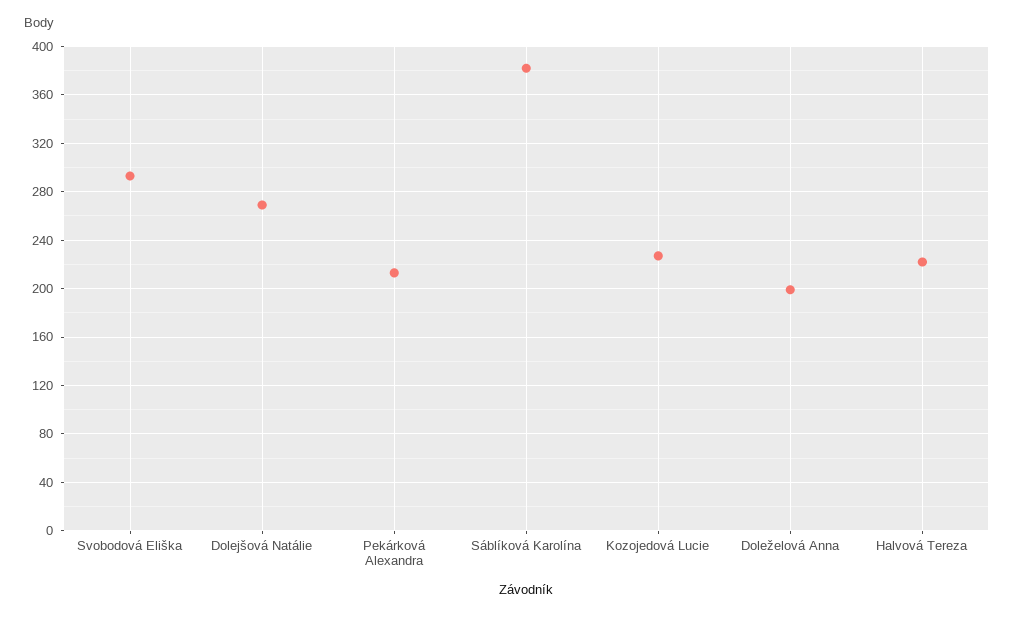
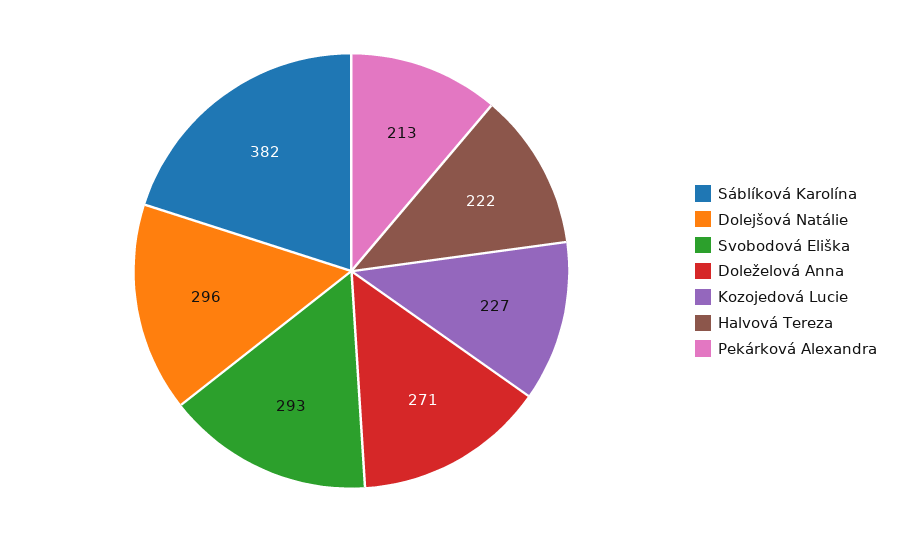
Dolejšová Natálie: 270 -> 296
Doleželová Anna: 200 -> 271

